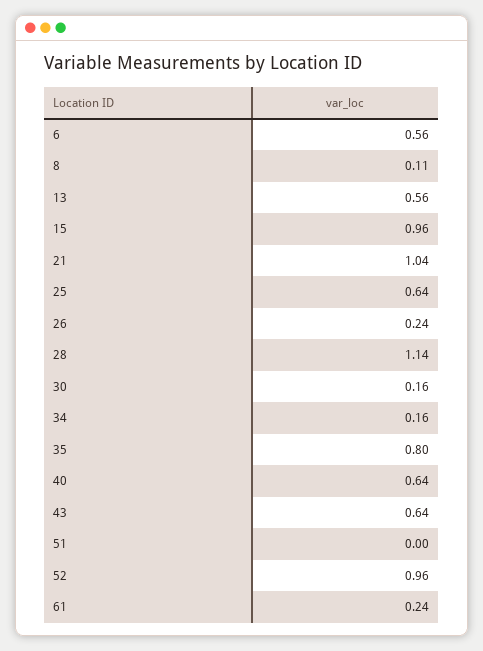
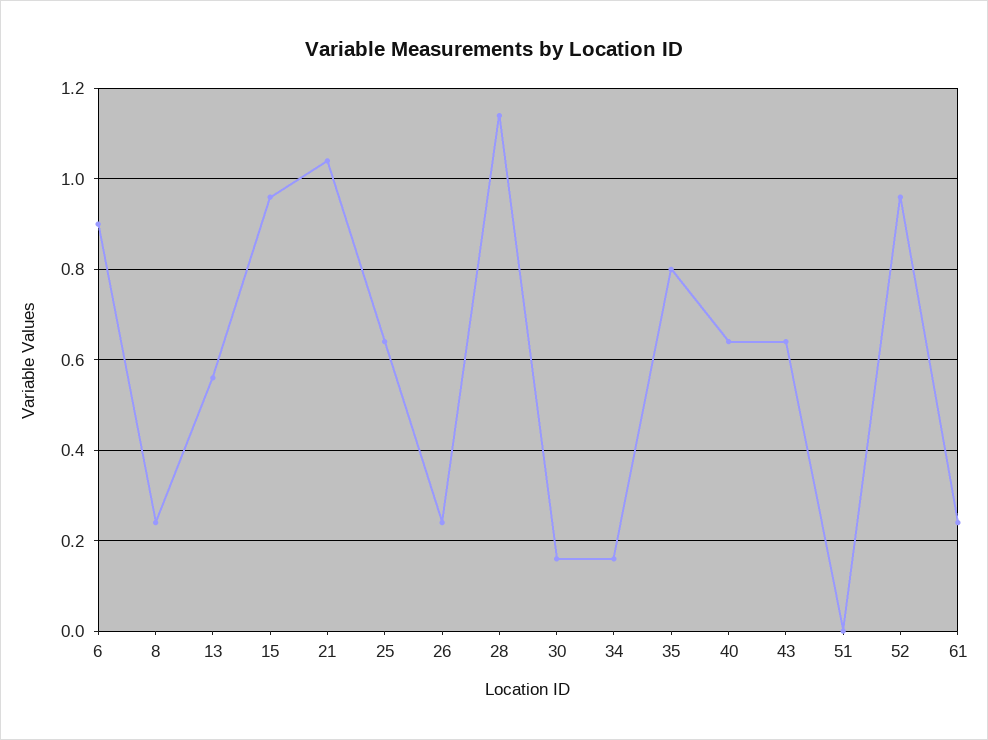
6: 0.56 -> 0.9
8: 0.11 -> 0.25

